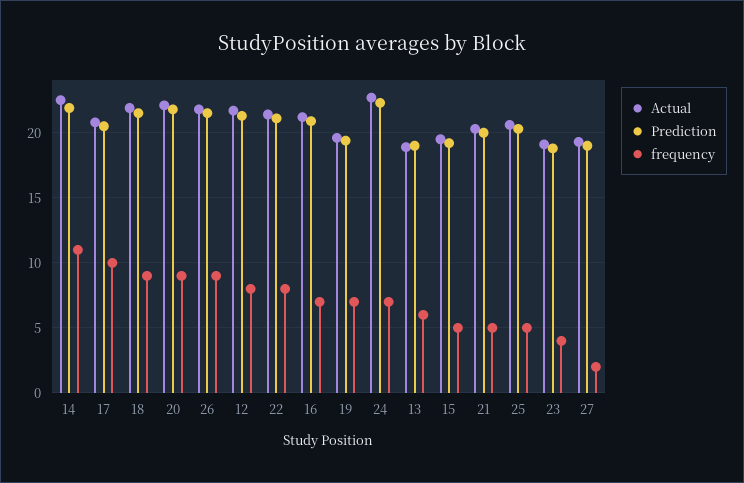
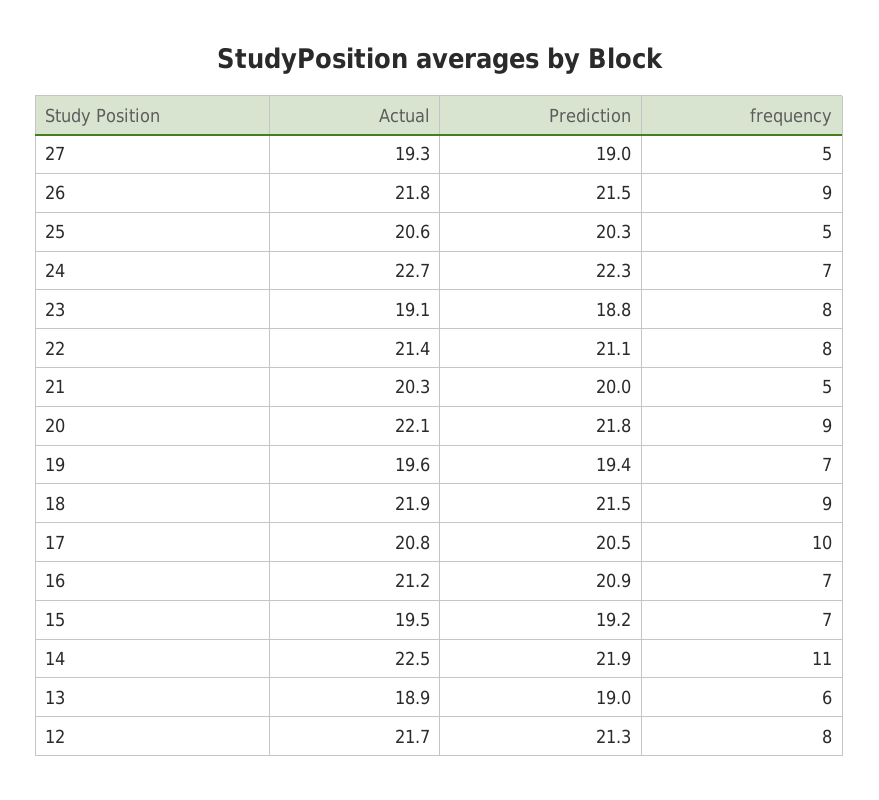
frequency, 15: 5 -> 7
frequency, 23: 4 -> 8
frequency, 27: 2 -> 5

